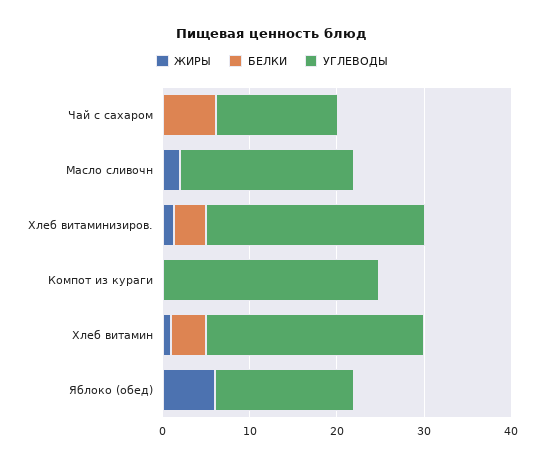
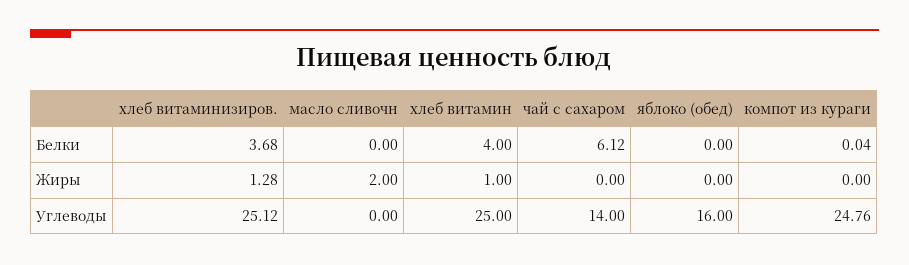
УГЛЕВОДЫ, Масло сливочн: 20 -> 0
ЖИРЫ, Яблоко (обед): 6 -> 0

